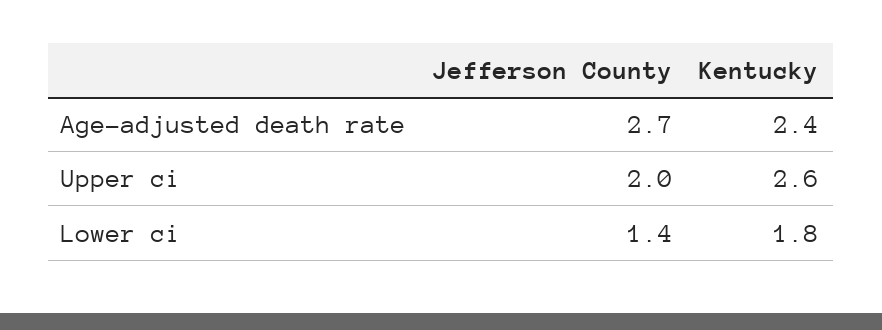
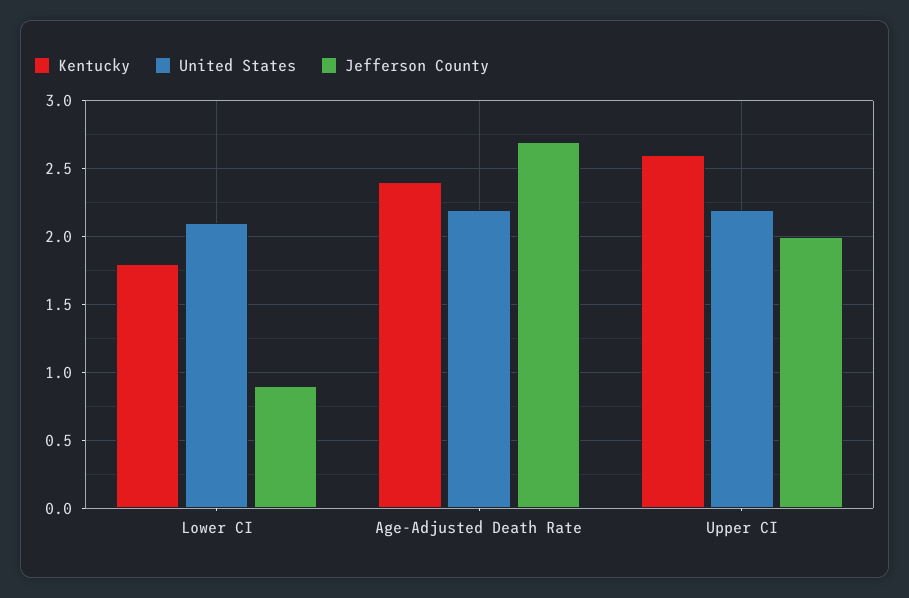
Jefferson County, Lower ci: 1.4 -> 0.9
United States, Lower ci: none -> 2.1
United States, Age-adjusted death rate: none -> 2.2
United States, Upper ci: none -> 2.2

